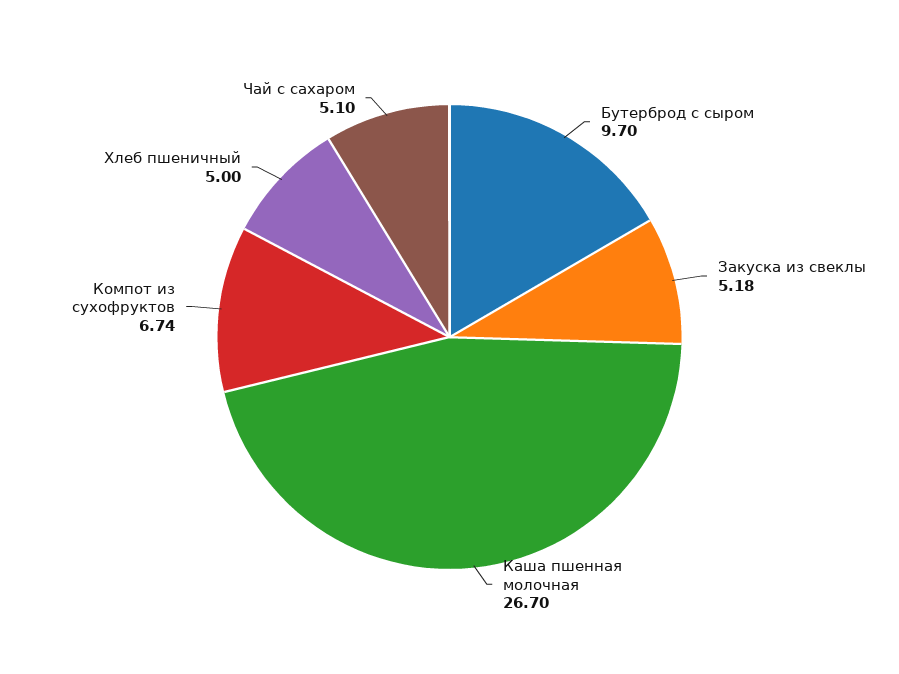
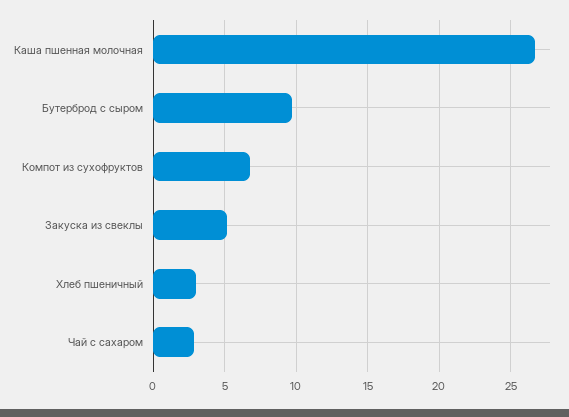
Хлеб пшеничный: 5 -> 3
Чай с сахаром: 5.1 -> 3

